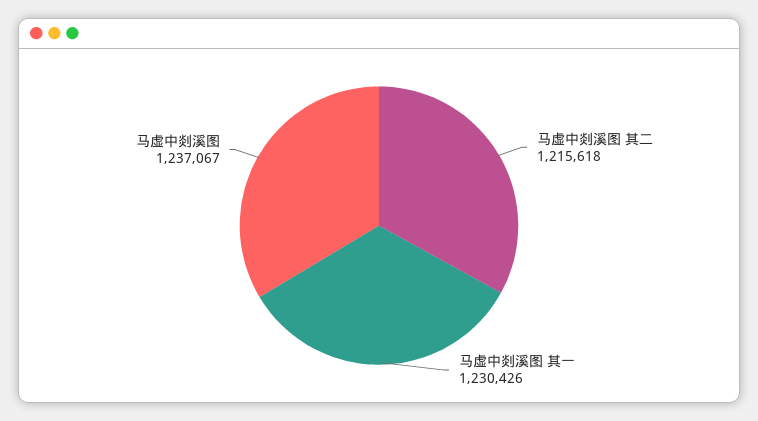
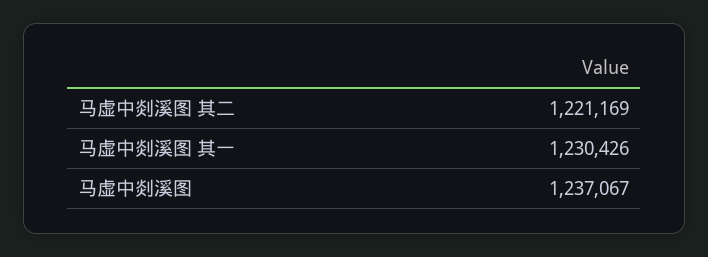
马虚中剡溪图 其二: 1215618 -> 1221169

